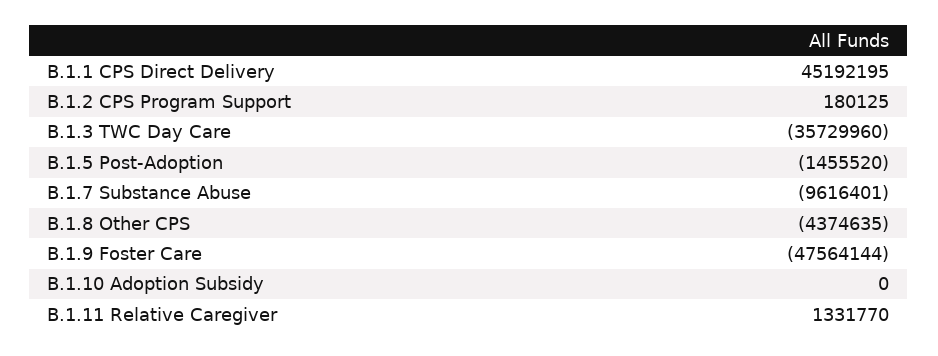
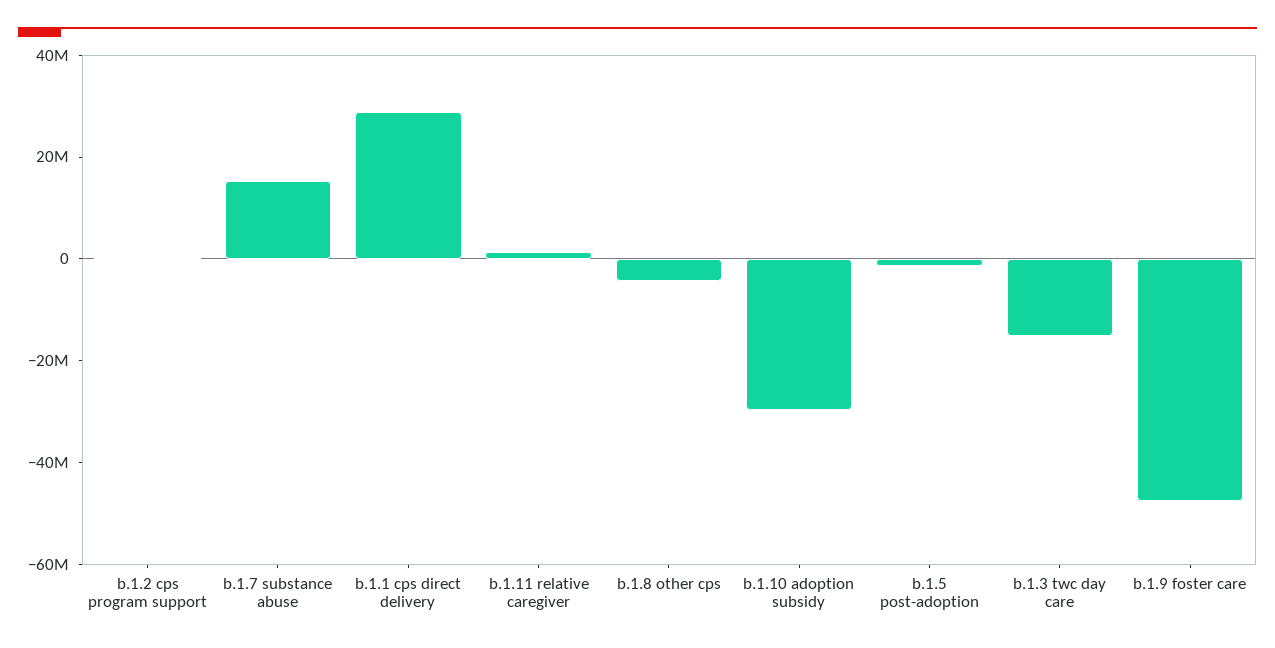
B.1.1 CPS Direct Delivery: 45192195 -> 30000000
B.1.3 TWC Day Care: -35729960 -> -15000000
B.1.7 Substance Abuse: -9616401 -> 15000000
B.1.10 Adoption Subsidy: 0 -> -30000000

